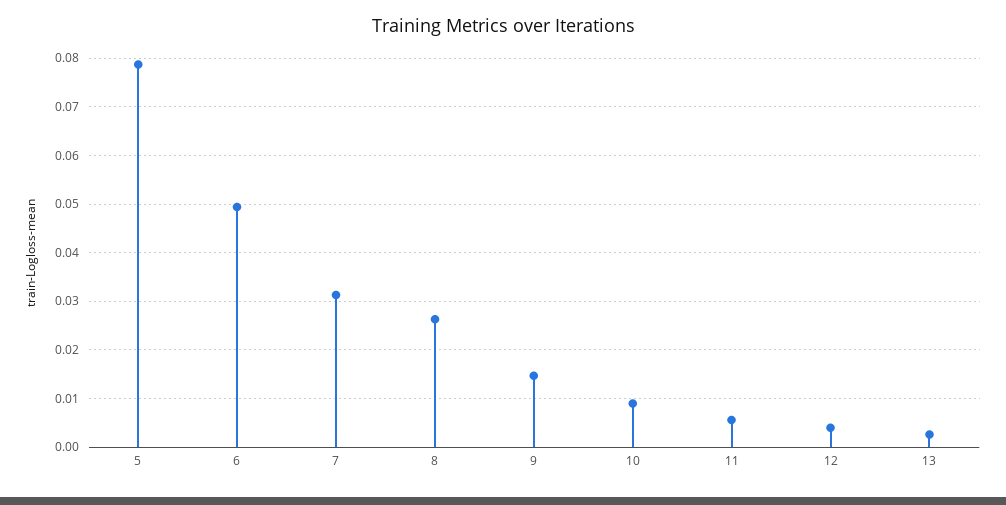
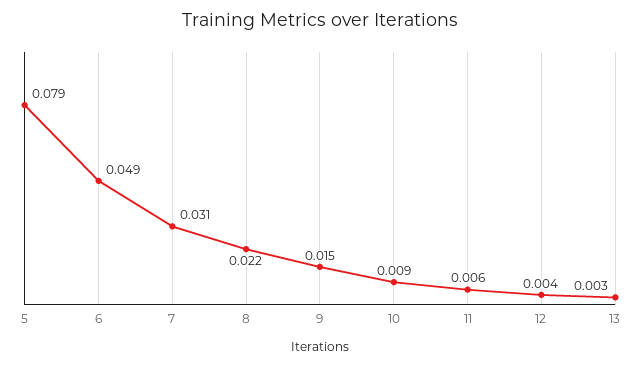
8: 0.026 -> 0.022

